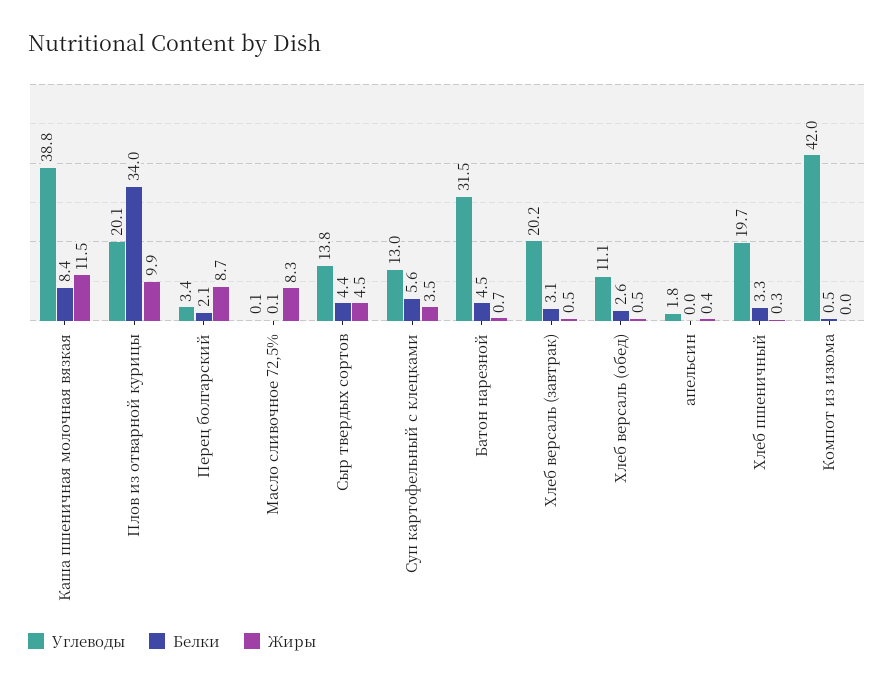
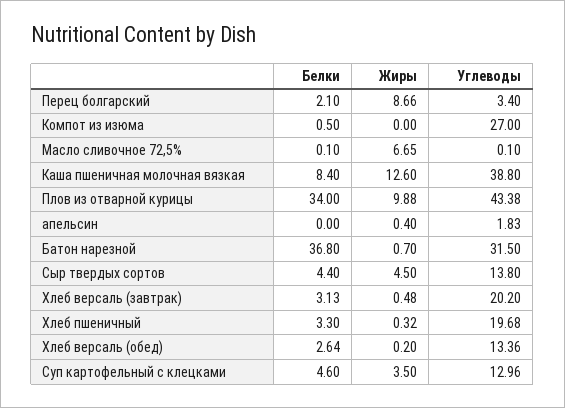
Жиры, Каша пшеничная молочная вязкая: 11.5 -> 12.6
Углеводы, Плов из отварной курицы: 20.1 -> 43.38
Жиры, Масло сливочное 72,5%: 8.3 -> 6.65
Белки, Суп картофельный с клецками: 5.6 -> 4.6
Белки, Батон нарезной: 4.5 -> 36.8
Углеводы, Хлеб версаль (обед): 11.1 -> 13.36
Жиры, Хлеб версаль (обед): 0.5 -> 0.2
Углеводы, Компот из изюма: 42 -> 27

